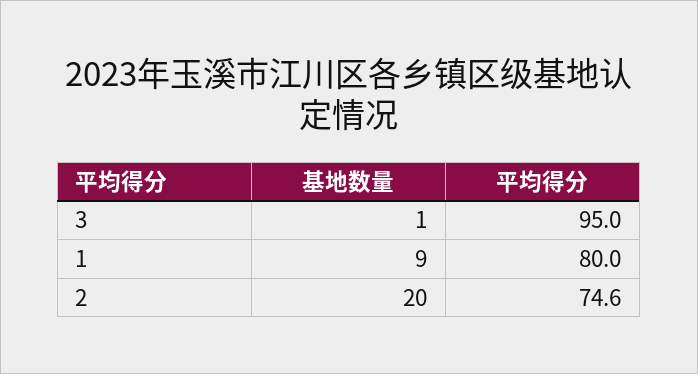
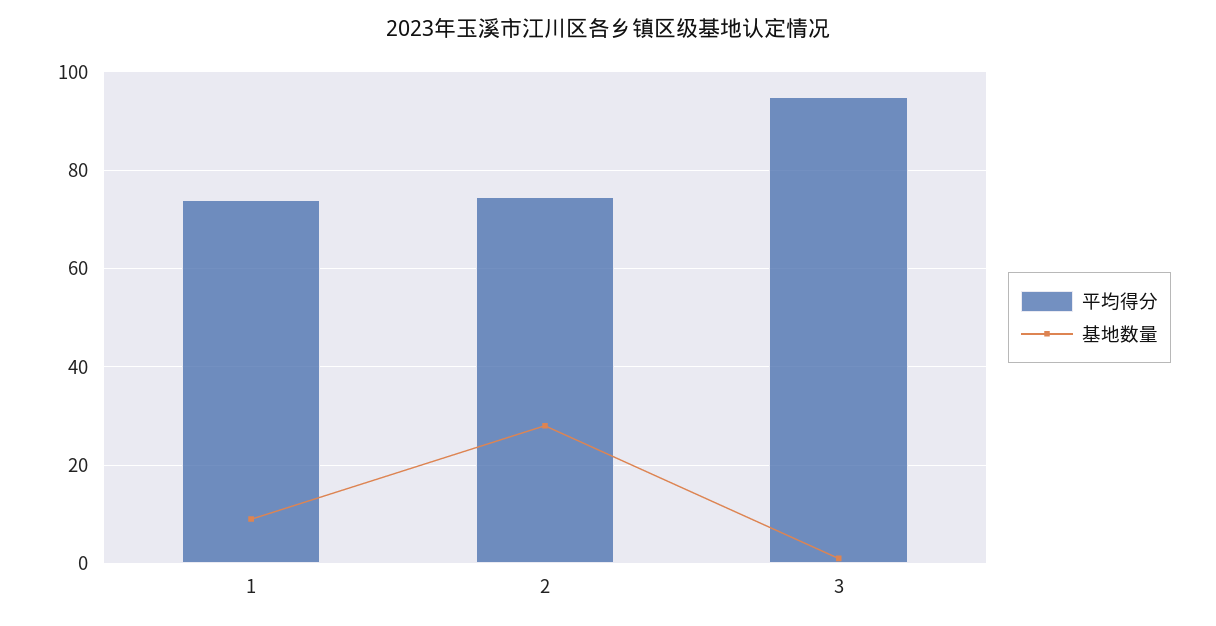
平均得分, 1: 80 -> 74
基地数量, 2: 20 -> 28

